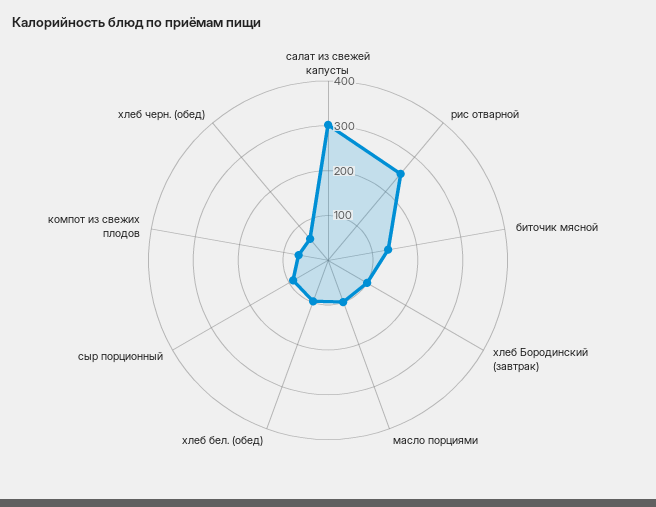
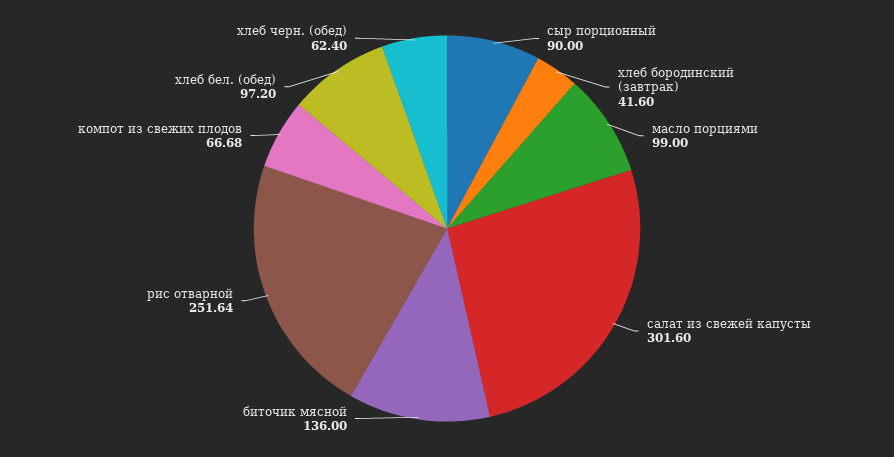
хлеб Бородинский (завтрак): 100 -> 41.6

